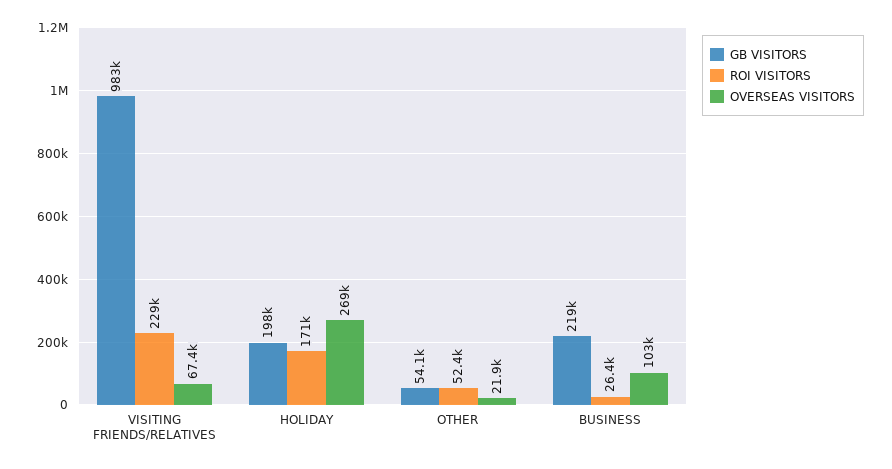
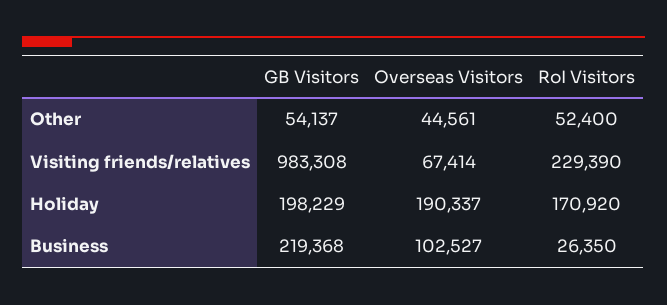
OVERSEAS VISITORS, HOLIDAY: 269000 -> 190337
OVERSEAS VISITORS, OTHER: 21900 -> 44561

